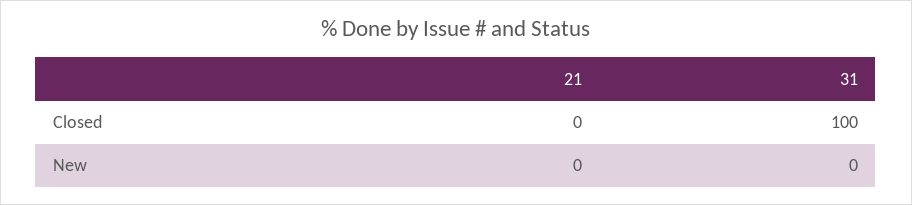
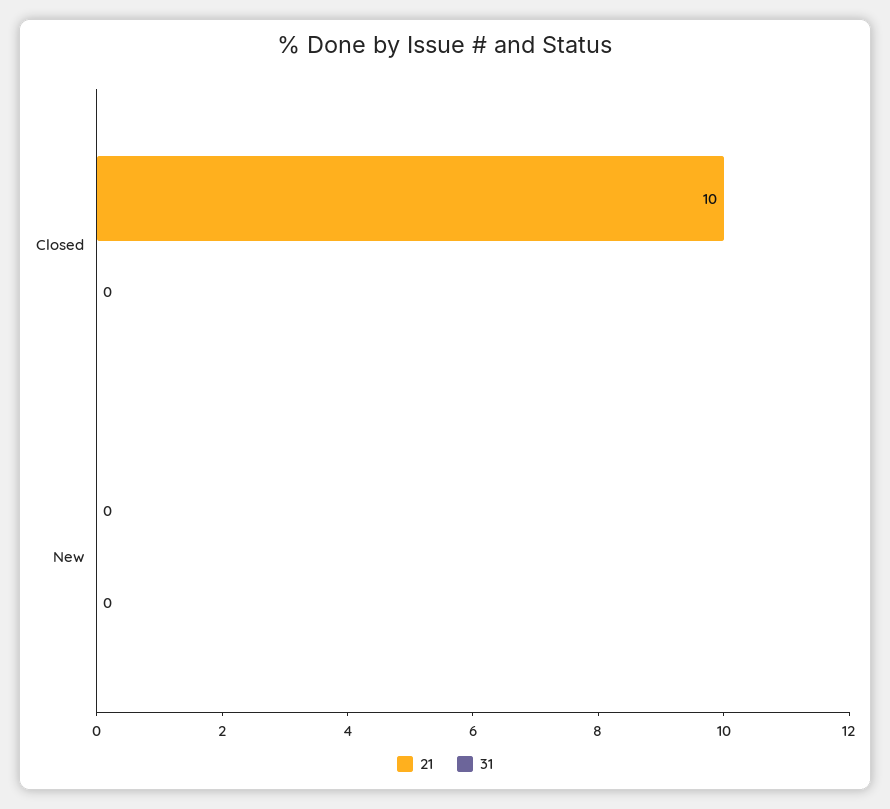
21, Closed: 0 -> 10
31, Closed: 100 -> 0

